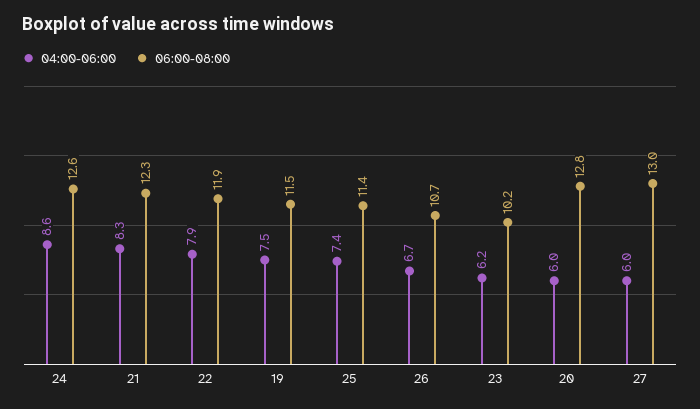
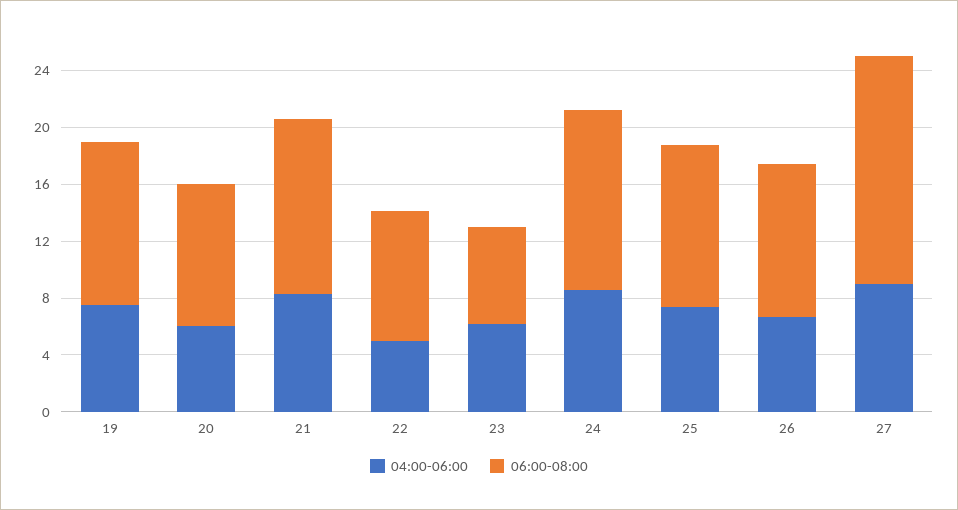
04:00-06:00, 22: 7.9 -> 5
06:00-08:00, 22: 11.9 -> 9
06:00-08:00, 23: 10.2 -> 7
06:00-08:00, 20: 12.8 -> 10
04:00-06:00, 27: 6 -> 9
06:00-08:00, 27: 13 -> 16

